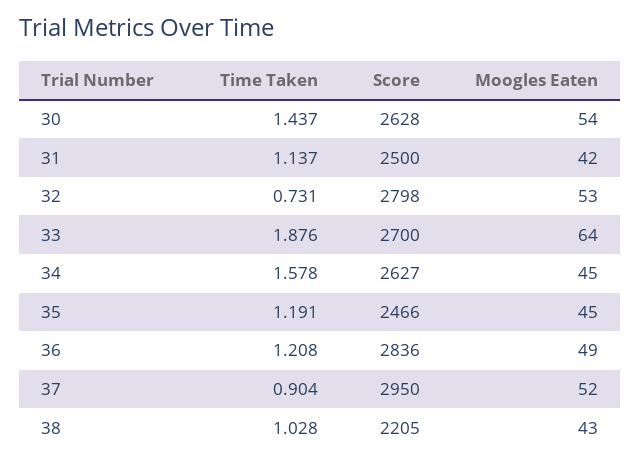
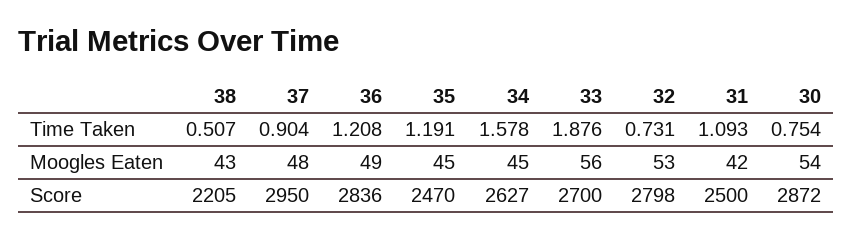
Time Taken, 30: 1.437 -> 0.754
Score, 30: 2628 -> 2872
Time Taken, 31: 1.137 -> 1.093
Moogles Eaten, 33: 64 -> 56
Score, 35: 2466 -> 2470
Moogles Eaten, 37: 52 -> 48
Time Taken, 38: 1.028 -> 0.507

